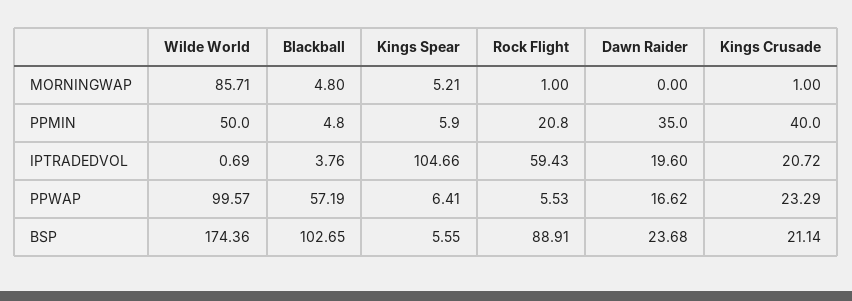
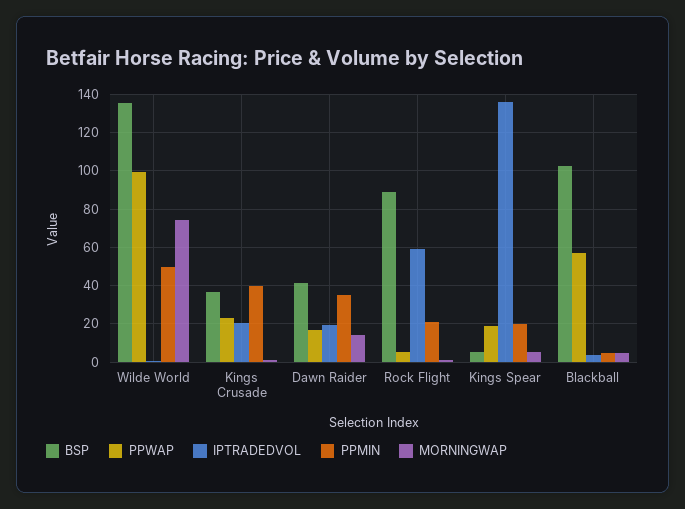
MORNINGWAP, Wilde World: 85.71 -> 75
MORNINGWAP, Dawn Raider: 0 -> 15
PPMIN, Kings Spear: 5.9 -> 20
IPTRADEDVOL, Kings Spear: 104.66 -> 135
PPWAP, Kings Spear: 6.41 -> 20
BSP, Wilde World: 174.36 -> 135
BSP, Dawn Raider: 23.68 -> 40
BSP, Kings Crusade: 21.14 -> 35

